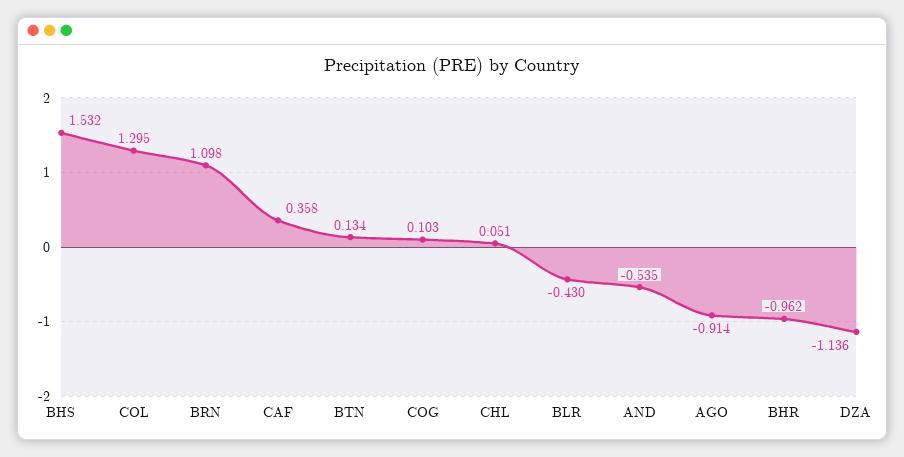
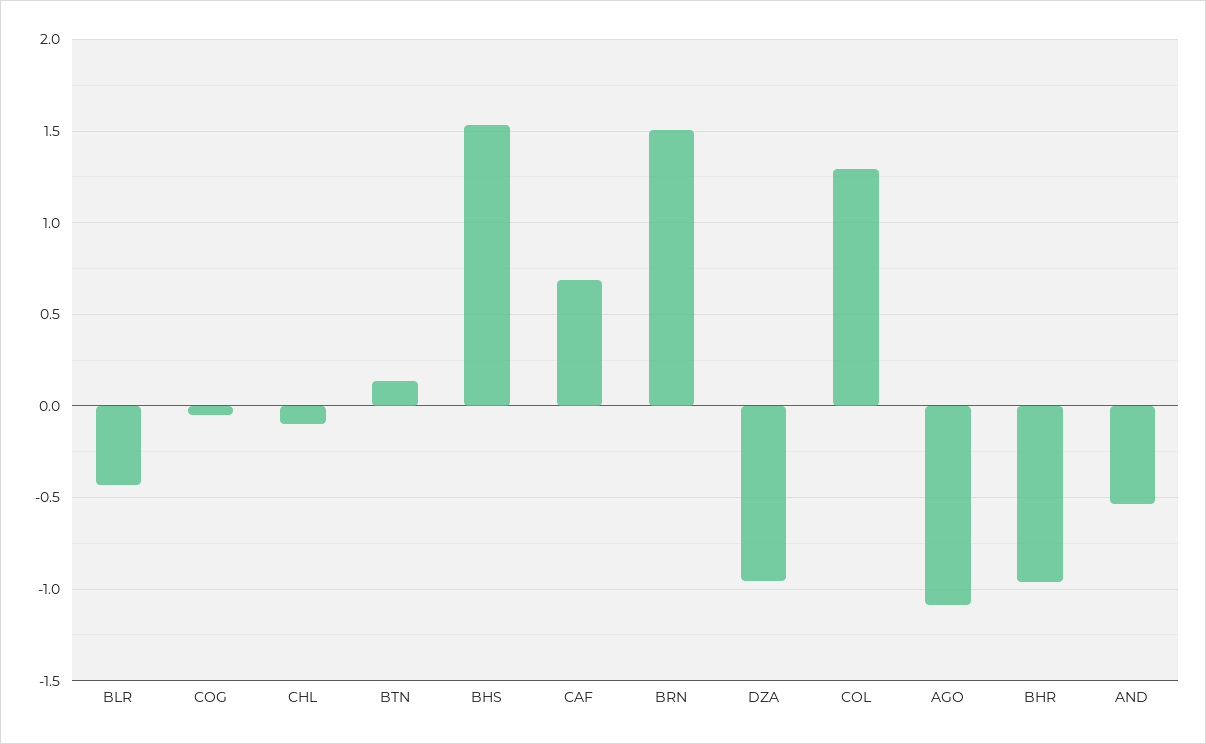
BRN: 1.098 -> 1.5
CAF: 0.358 -> 0.7
COG: 0.103 -> -0.05
CHL: 0.051 -> -0.1
AGO: -0.914 -> -1.1
DZA: -1.136 -> -0.95

